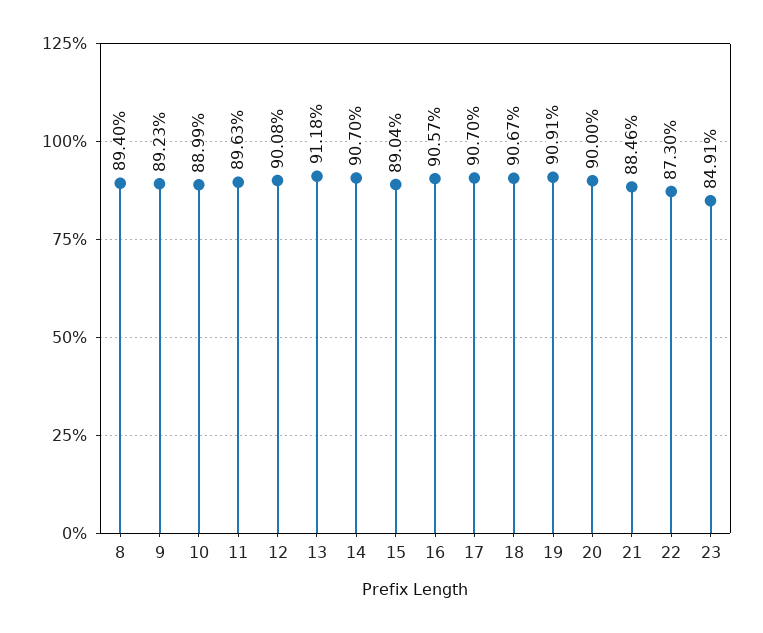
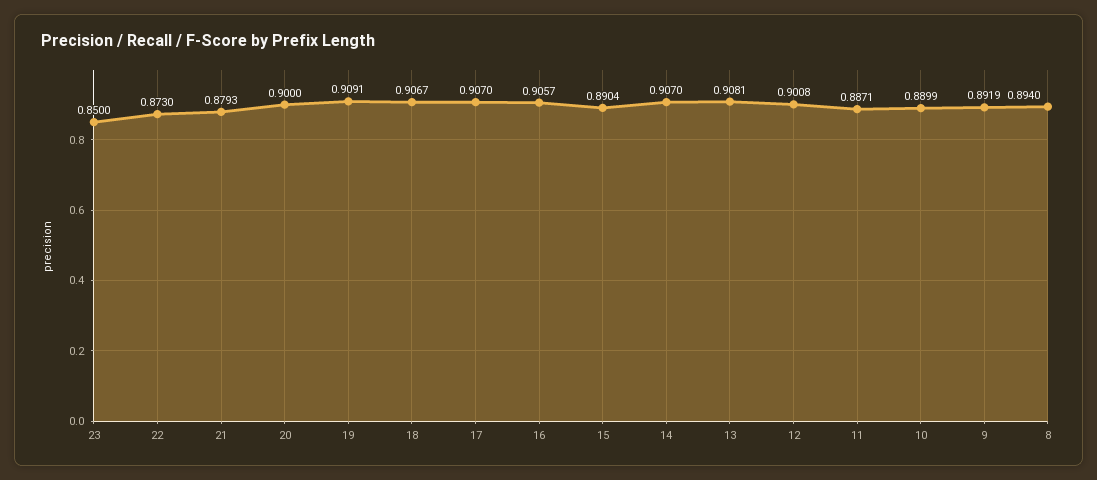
9: 0.8923 -> 0.8919
11: 0.8963 -> 0.8871
13: 0.9118 -> 0.9081
21: 0.8846 -> 0.8793
23: 0.8491 -> 0.85

